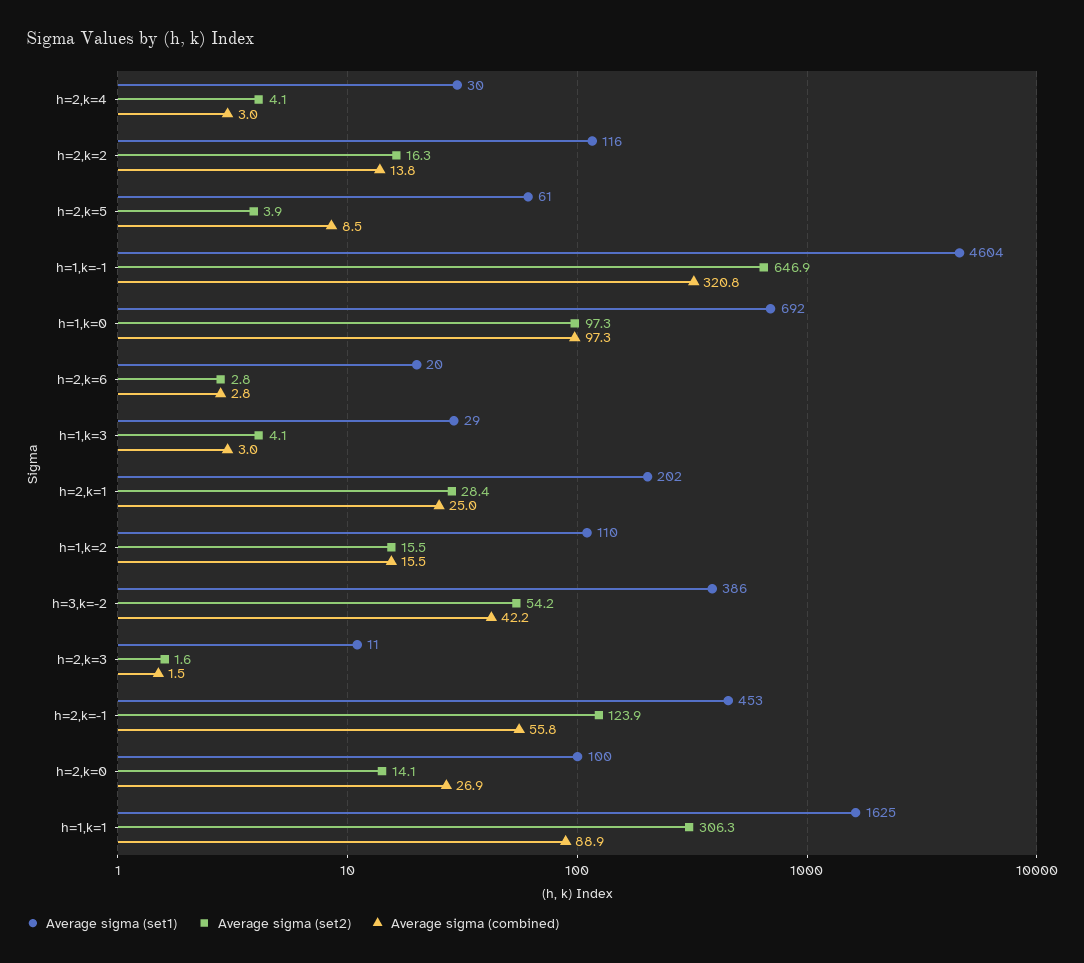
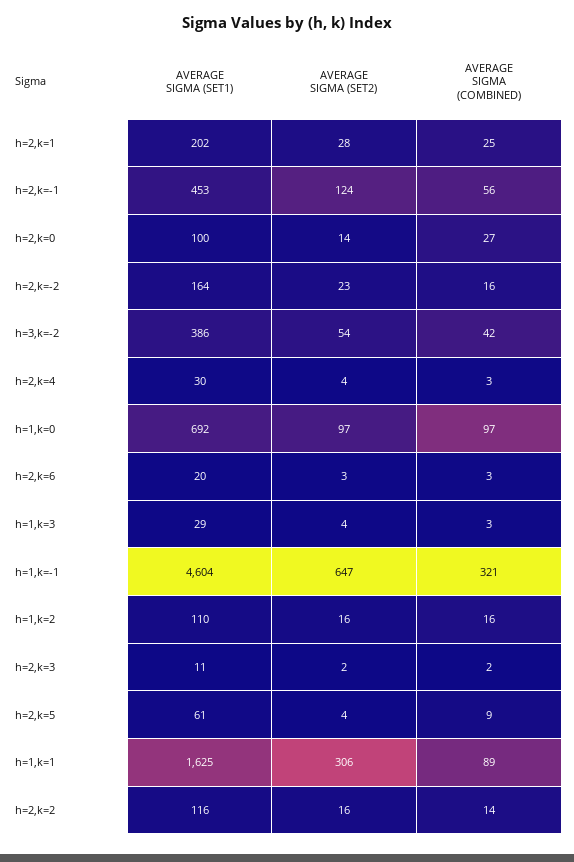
Average sigma (set1), h=2,k=-2: none -> 164
Average sigma (set2), h=2,k=-2: none -> 23
Average sigma (combined), h=2,k=-2: none -> 16

